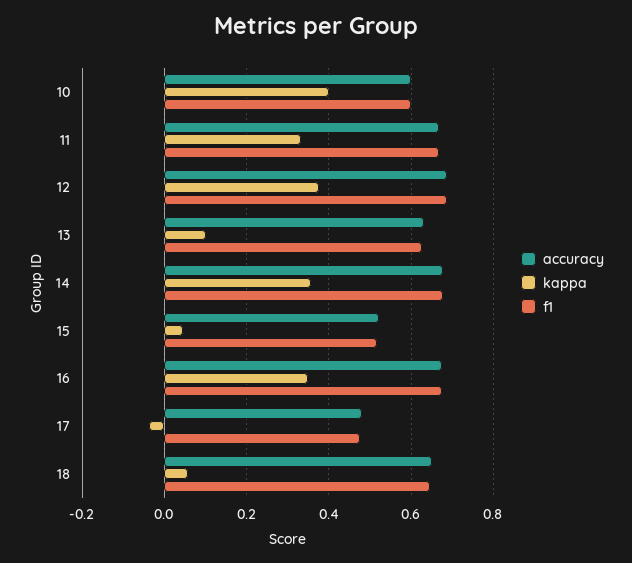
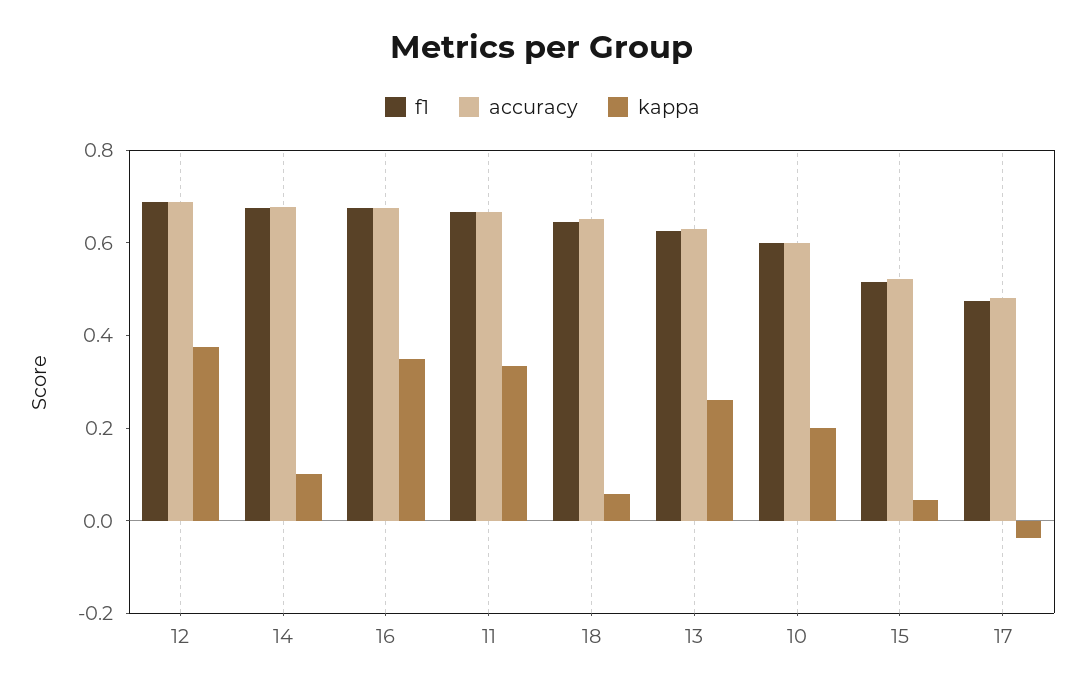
kappa, 10: 0.4 -> 0.2
kappa, 13: 0.1 -> 0.25
kappa, 14: 0.36 -> 0.1

